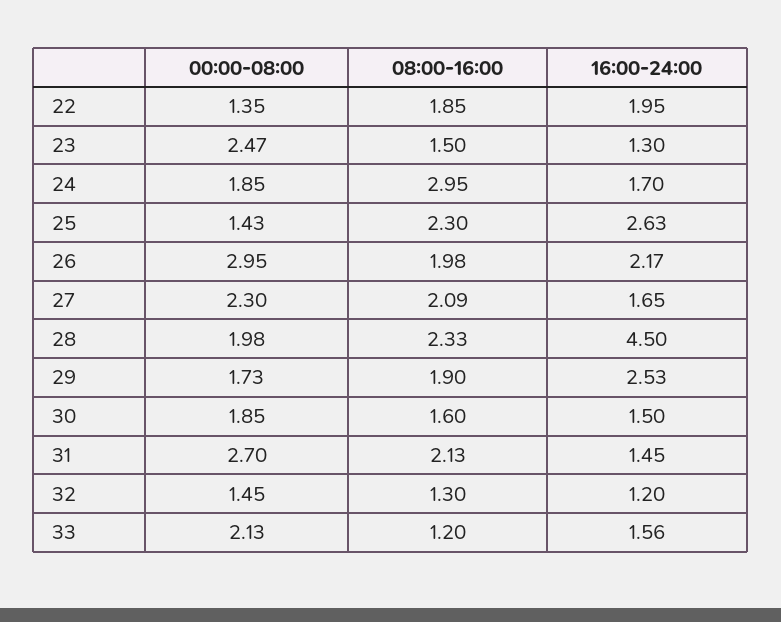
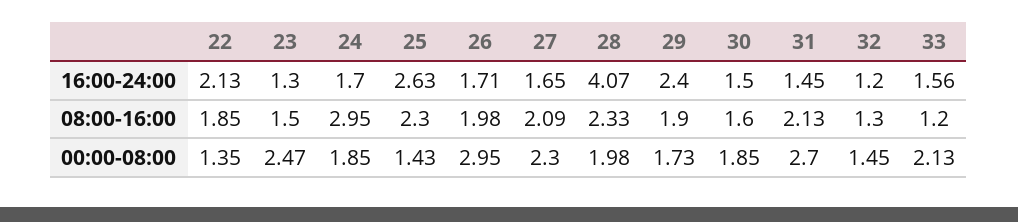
16:00-24:00, 22: 1.95 -> 2.13
16:00-24:00, 26: 2.17 -> 1.71
16:00-24:00, 28: 4.5 -> 4.07
16:00-24:00, 29: 2.53 -> 2.4

